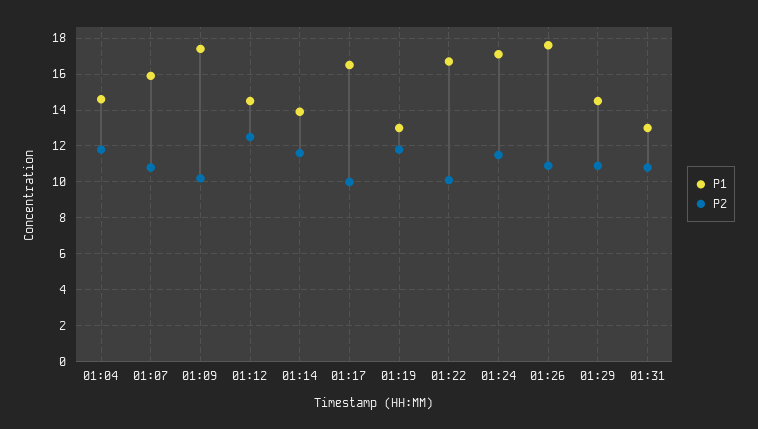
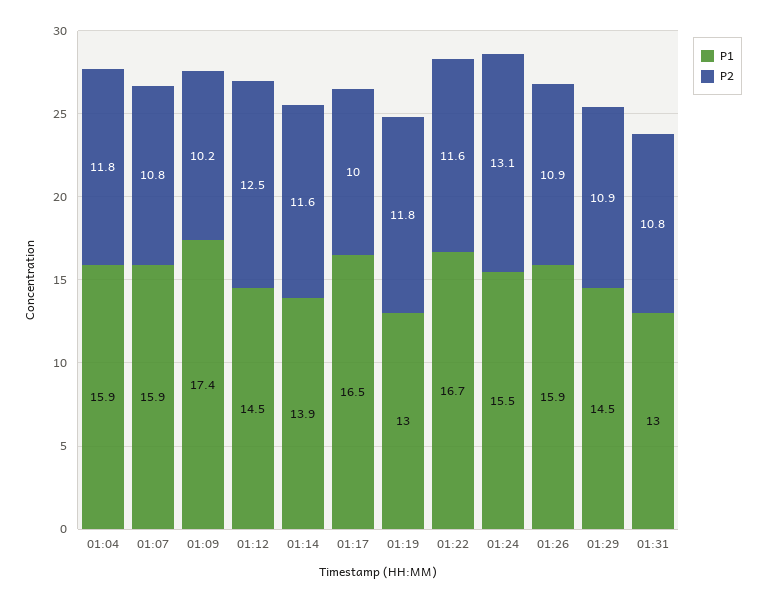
P1, 01:04: 14.5 -> 15.9
P2, 01:22: 10 -> 11.6
P1, 01:24: 17 -> 15.5
P2, 01:24: 11.5 -> 13.1
P1, 01:26: 17.5 -> 15.9

